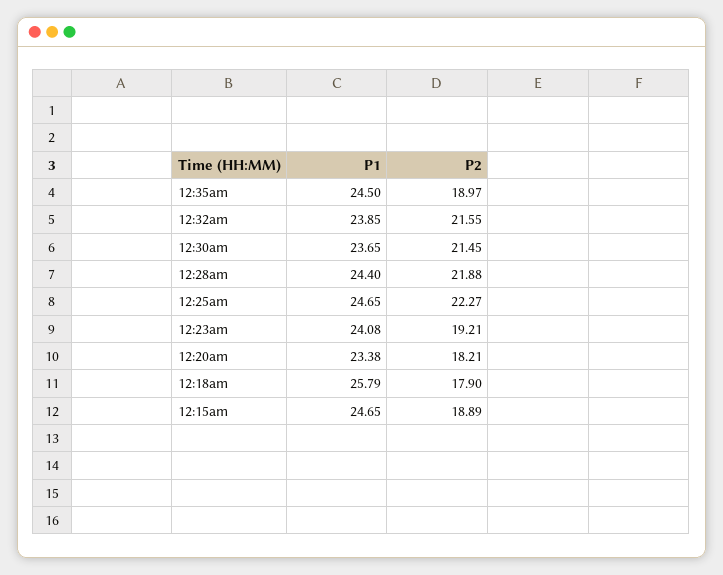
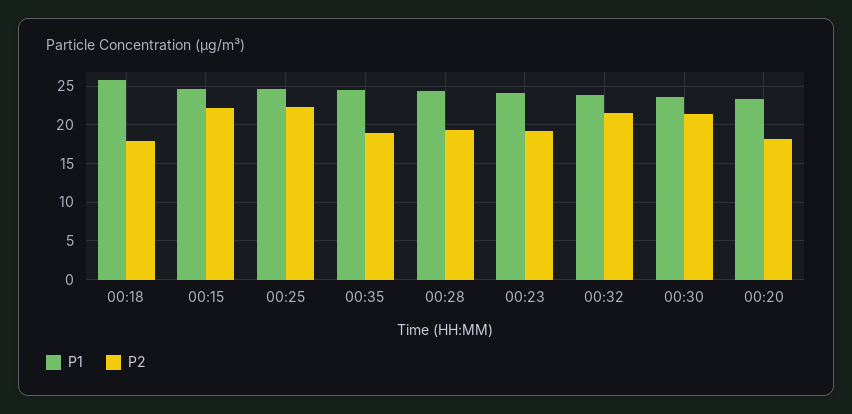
P2, 12:28am: 21.88 -> 19
P2, 12:15am: 18.89 -> 22

